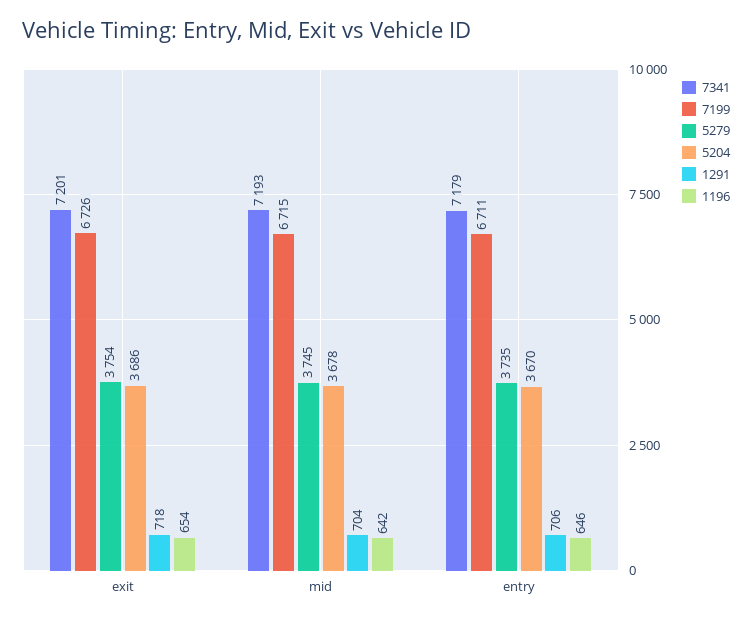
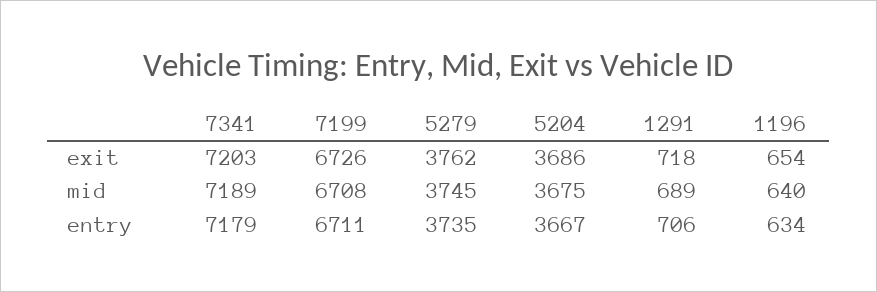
7341, exit: 7201 -> 7203
5279, exit: 3754 -> 3762
7341, mid: 7193 -> 7189
7199, mid: 6715 -> 6708
5204, mid: 3678 -> 3675
1291, mid: 704 -> 689
1196, mid: 642 -> 640
5204, entry: 3670 -> 3667
1196, entry: 646 -> 634

